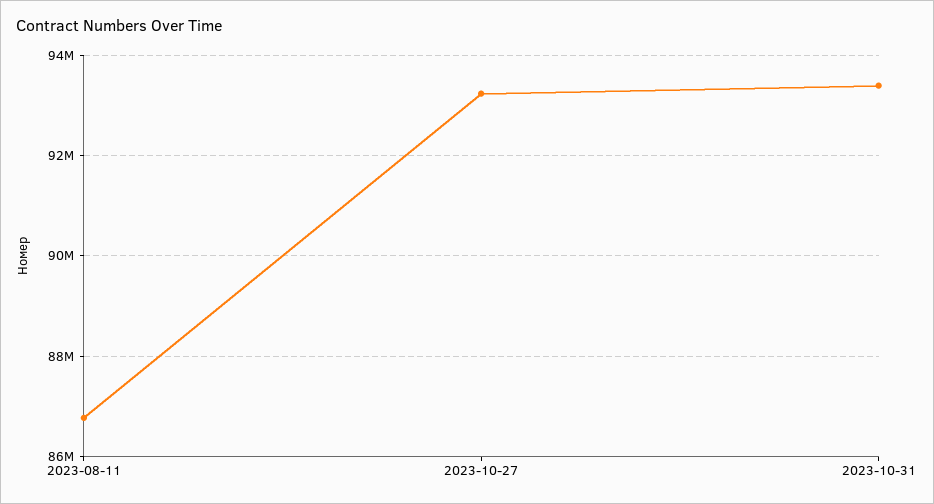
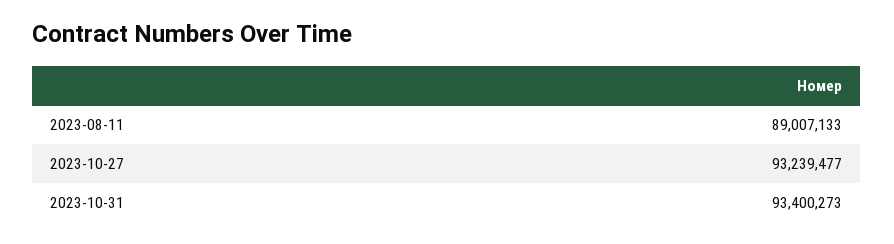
2023-08-11: 86800000 -> 89007133

